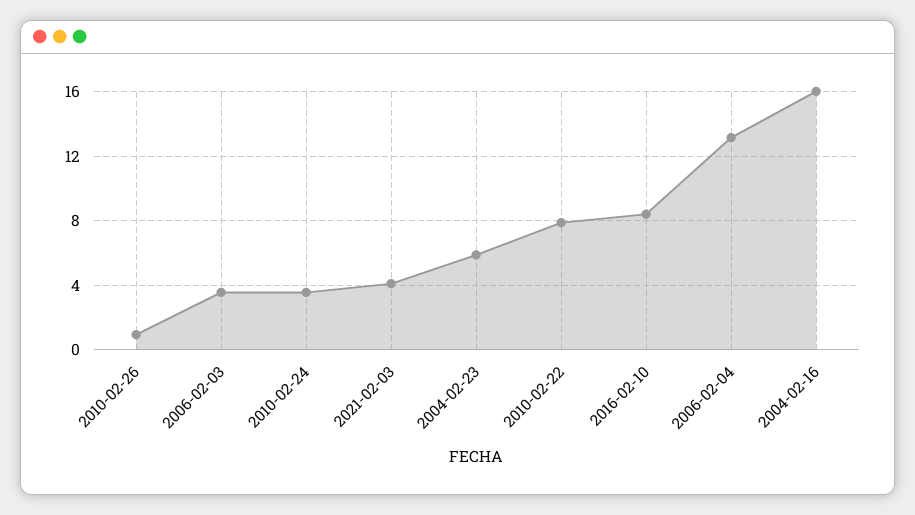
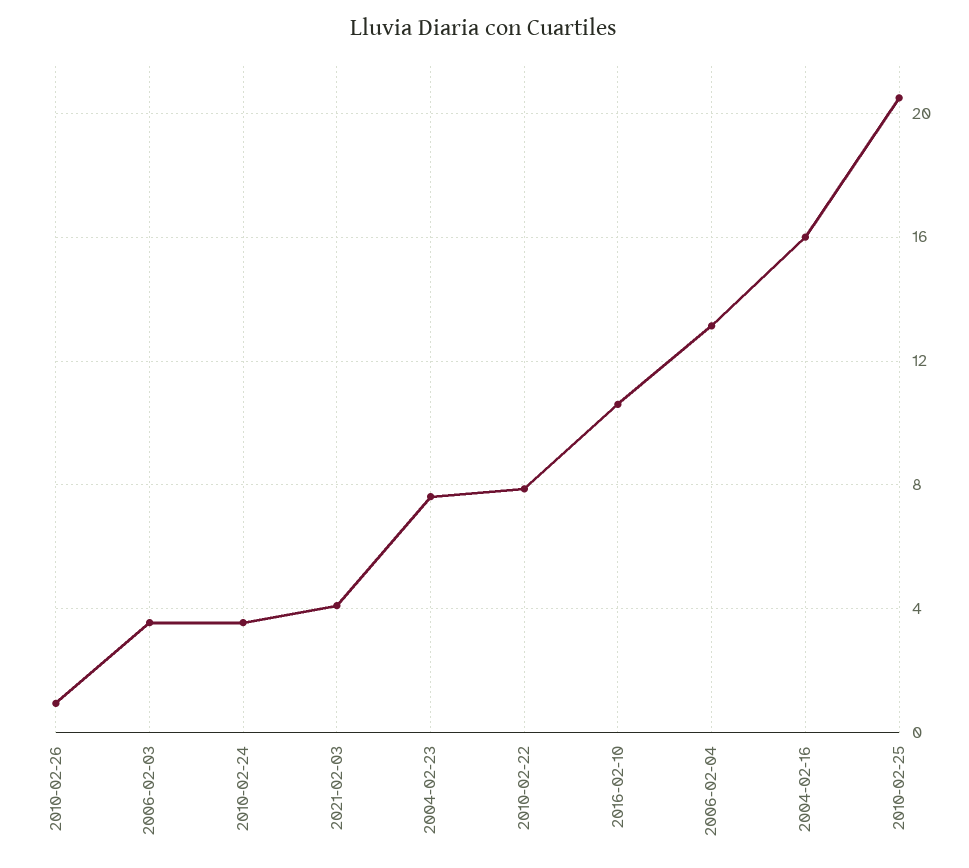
2004-02-23: 6 -> 7.5
2016-02-10: 8.5 -> 10.5
2010-02-25: none -> 20.5

